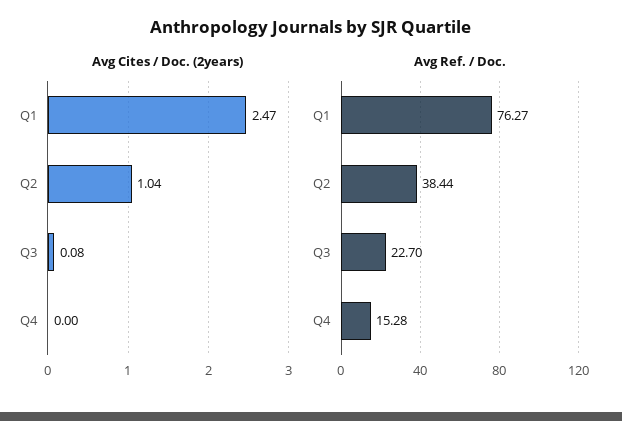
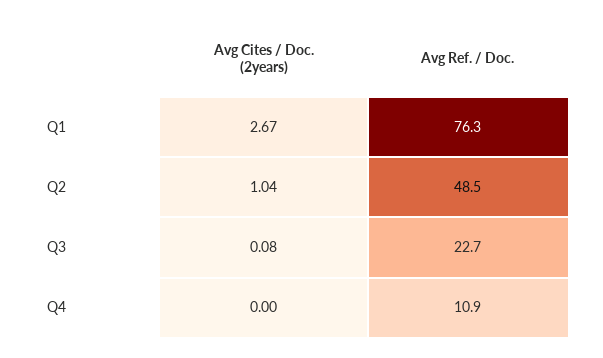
Avg Cites / Doc. (2years), Q1: 2.47 -> 2.67
Avg Ref. / Doc., Q2: 38.44 -> 48.5
Avg Ref. / Doc., Q4: 15.28 -> 10.9

